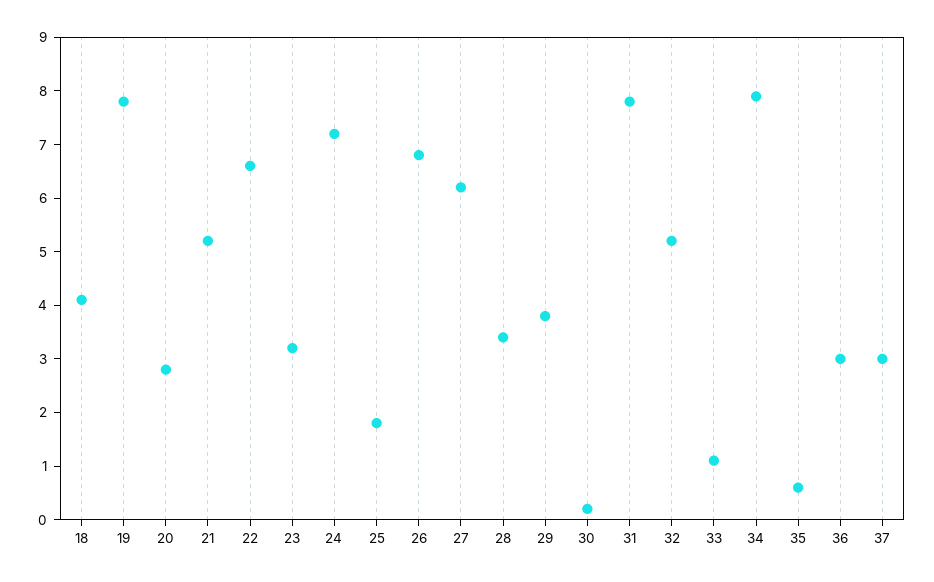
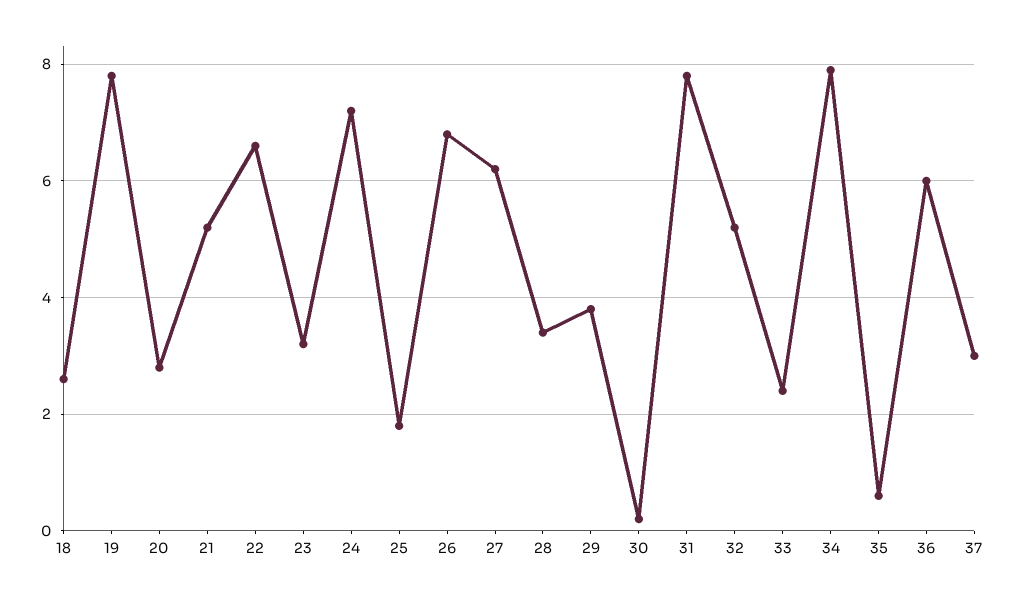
18: 4 -> 2.5
33: 1 -> 2.5
36: 3 -> 6

